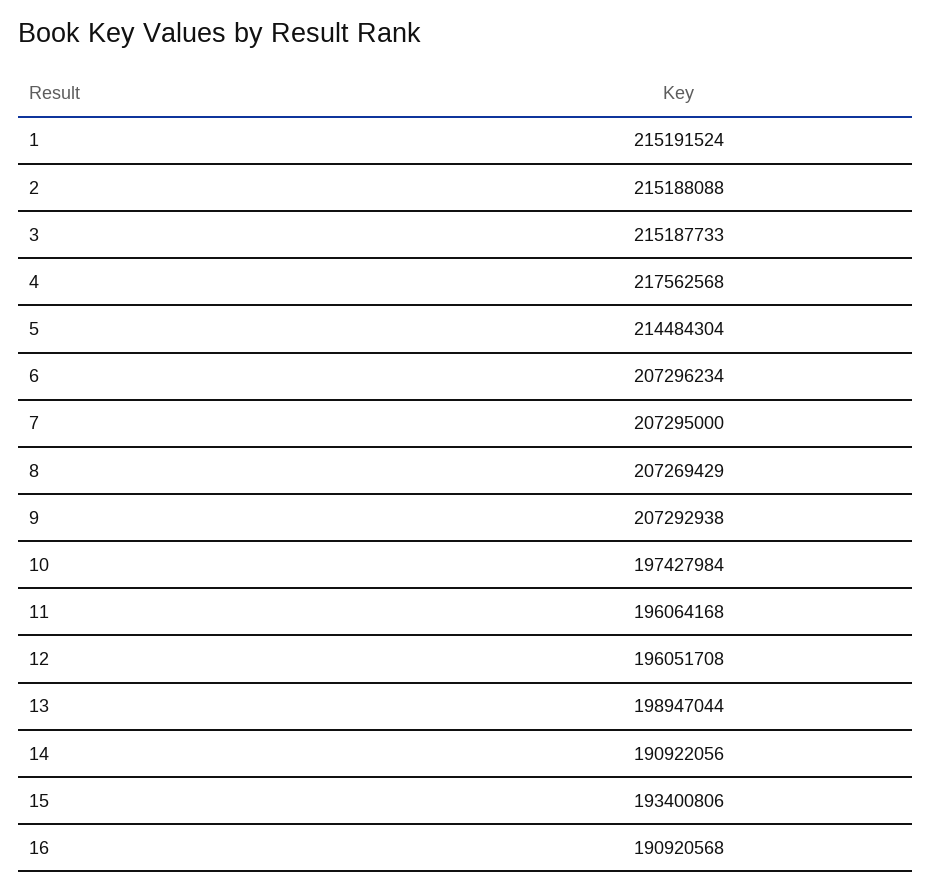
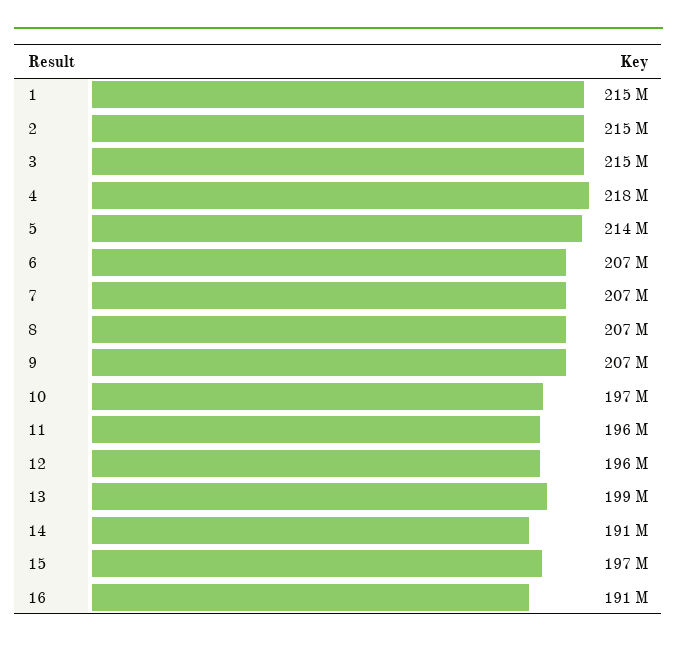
15: 193400806 -> 197000000

